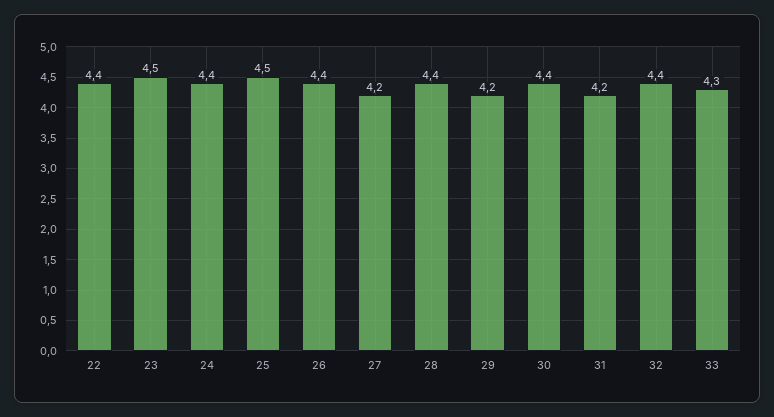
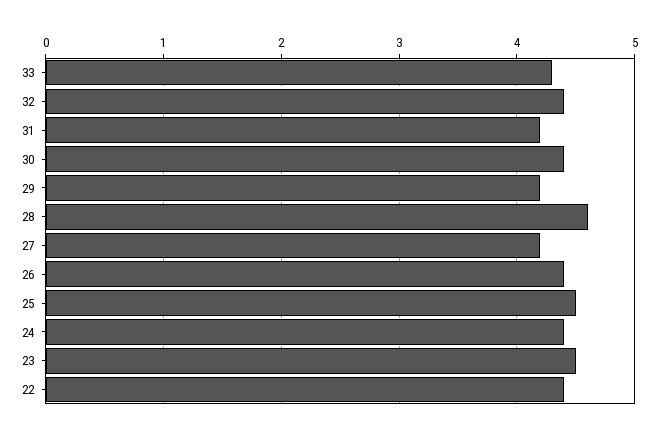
28: 4.4 -> 4.6

